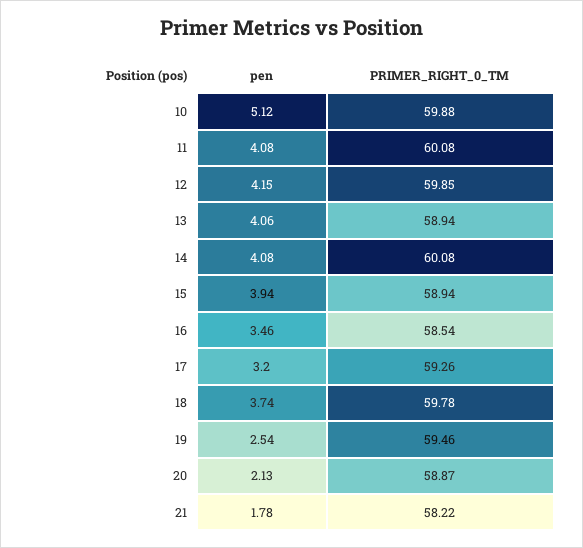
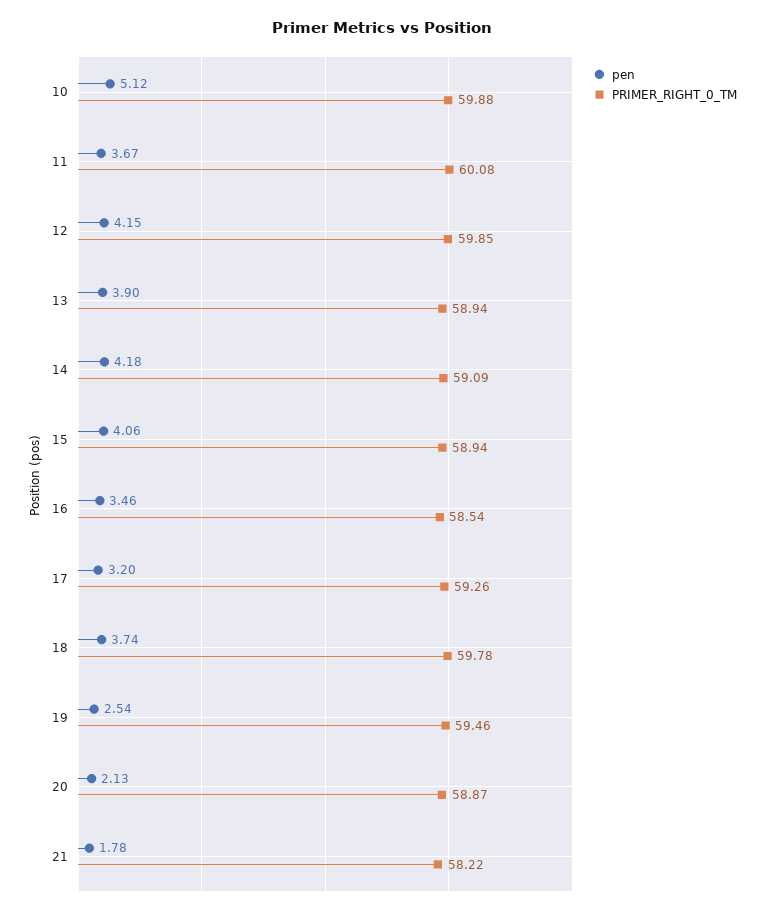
pen, 11: 4.08 -> 3.67
pen, 13: 4.06 -> 3.9
pen, 14: 4.08 -> 4.18
PRIMER_RIGHT_0_TM, 14: 60.08 -> 59.09
pen, 15: 3.94 -> 4.06

